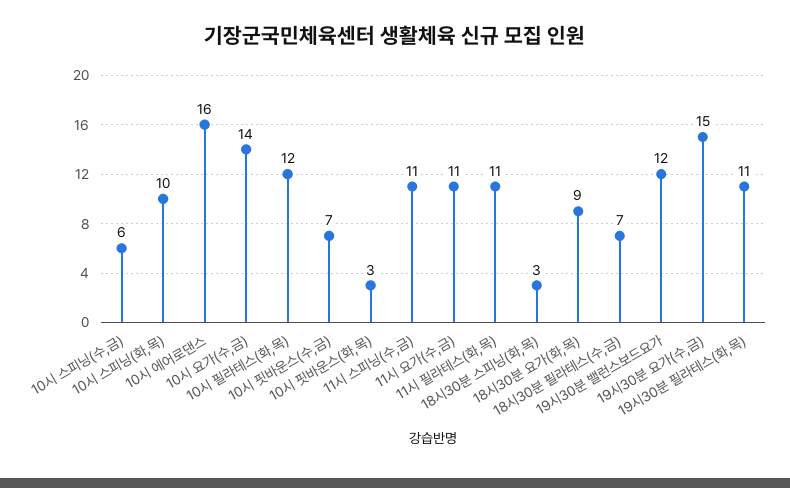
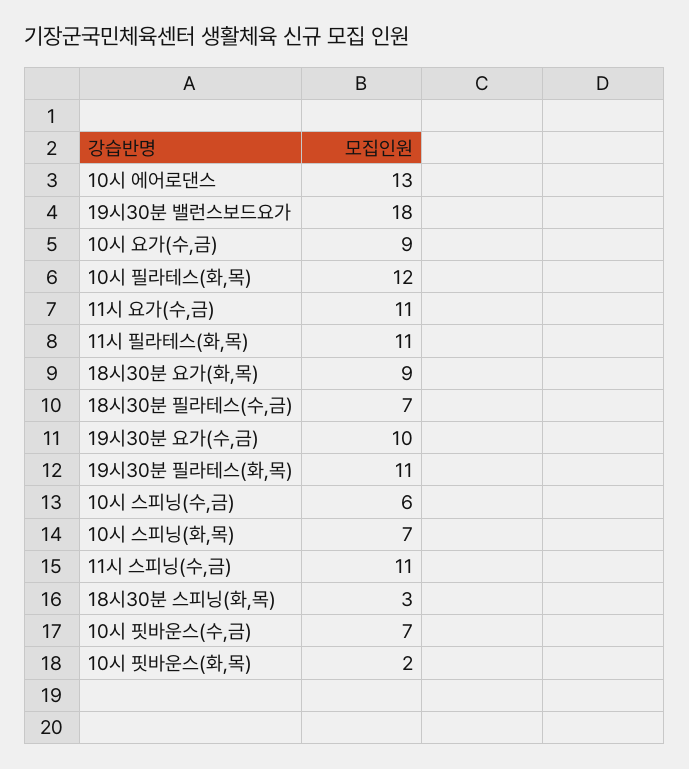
10시 스피닝(화,목): 10 -> 7
10시 에어로댄스: 16 -> 13
10시 요가(수,금): 14 -> 9
10시 핏바운스(화,목): 3 -> 2
19시30분 밸런스보드요가: 12 -> 18
19시30분 요가(수,금): 15 -> 10

